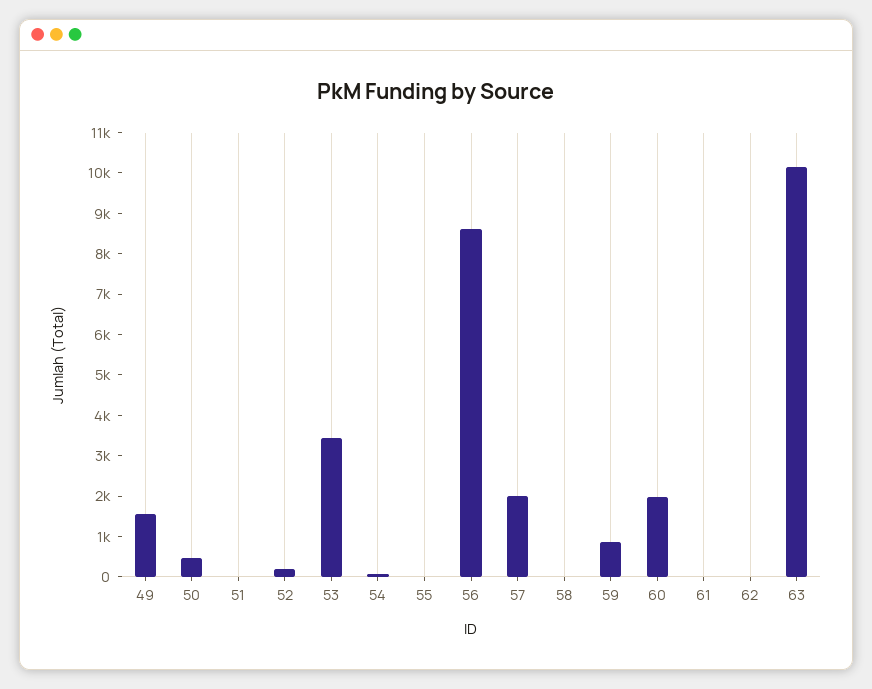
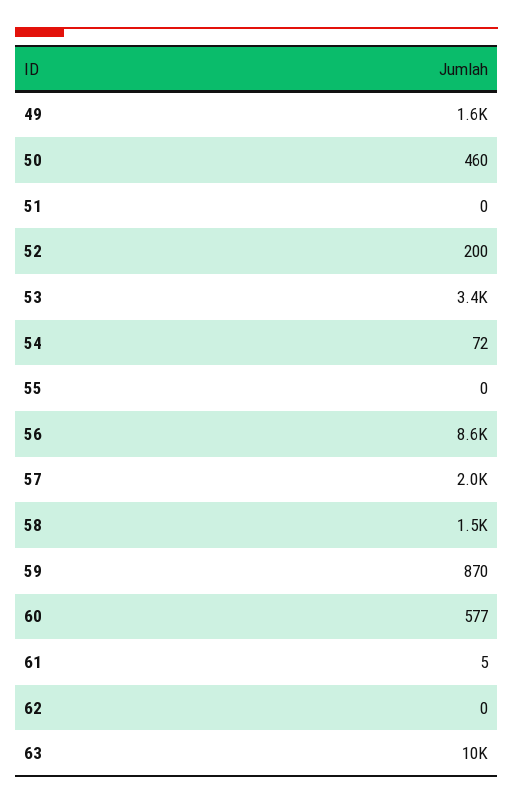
58: 0 -> 1500
60: 2000 -> 577

